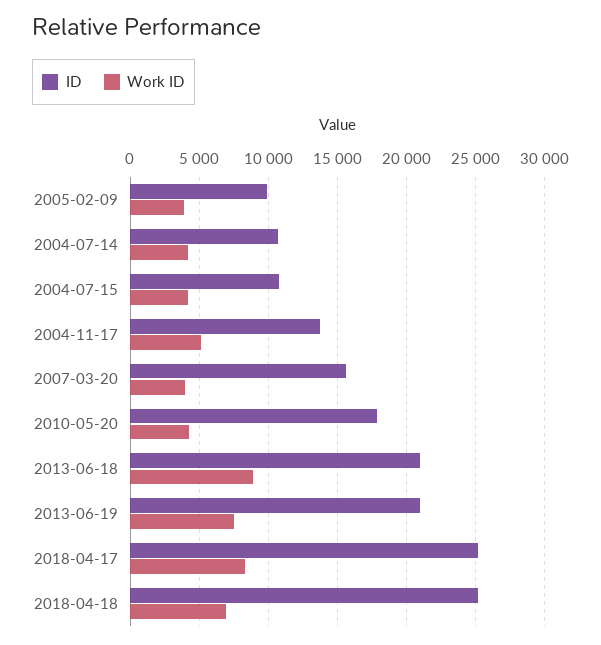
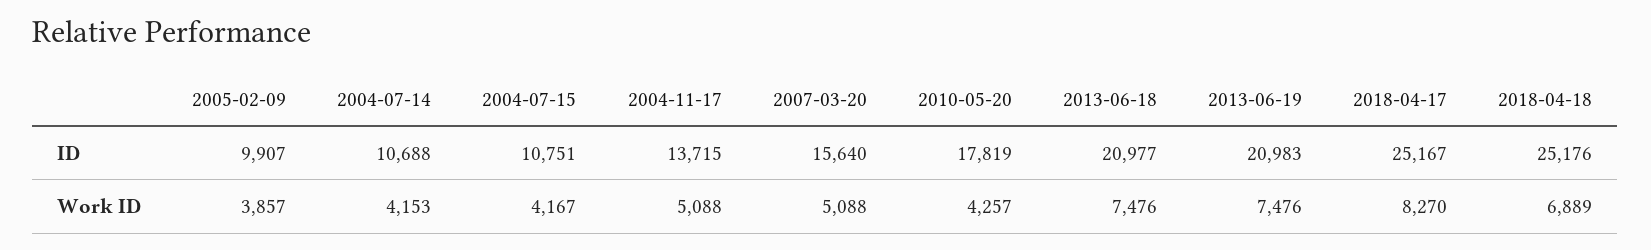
Work ID, 2007-03-20: 4000 -> 5088
Work ID, 2013-06-18: 9000 -> 7476

